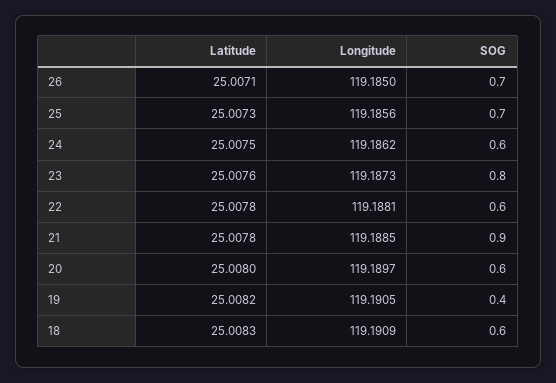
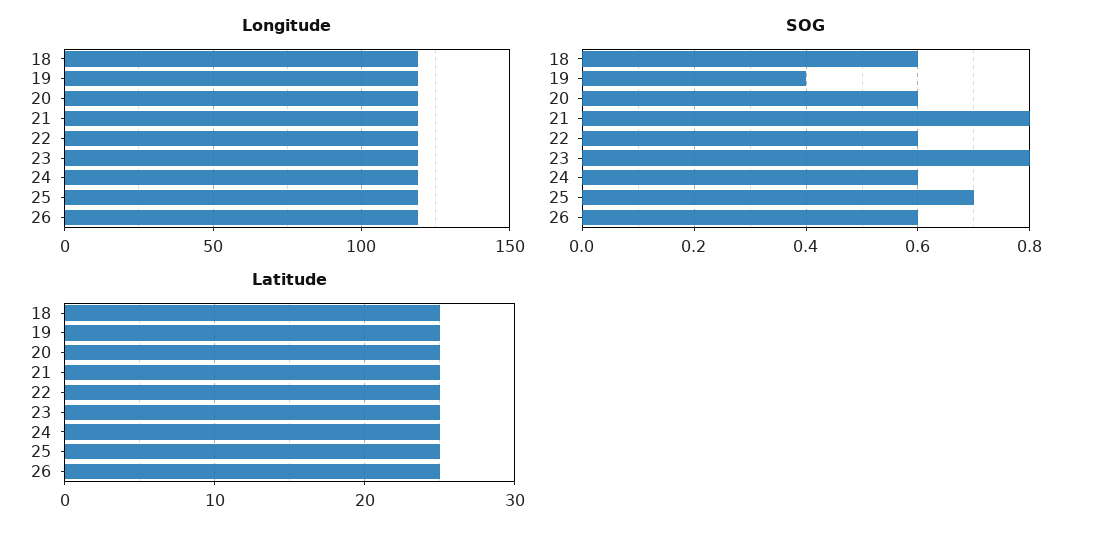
SOG, 26: 0.7 -> 0.6
SOG, 21: 0.9 -> 0.8

